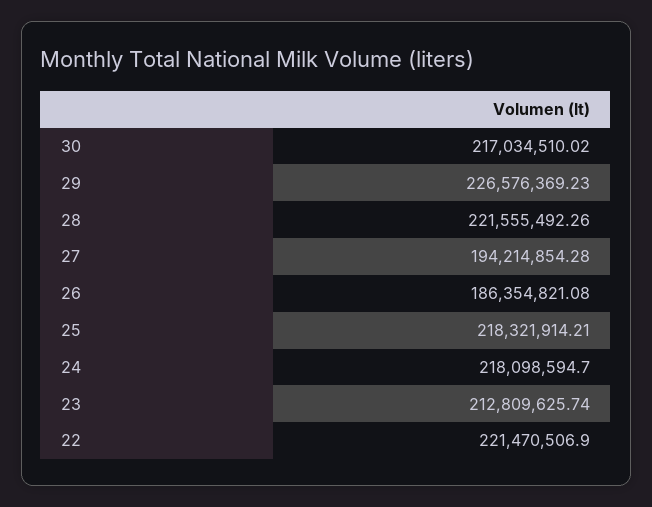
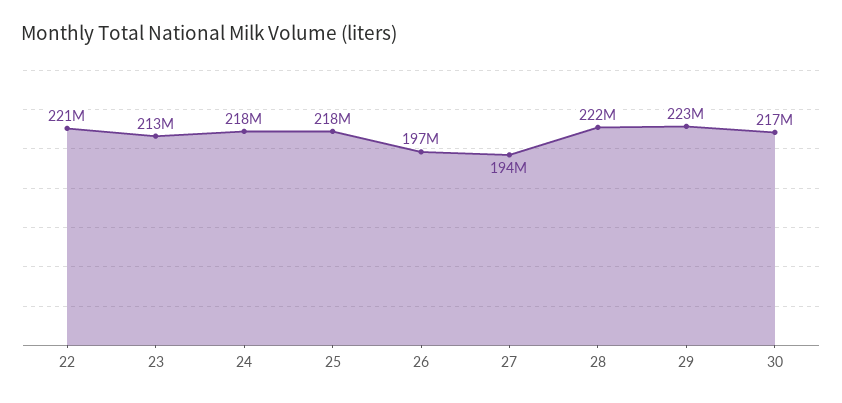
29: 226576369.23 -> 223000000
26: 186354821.08 -> 197000000

